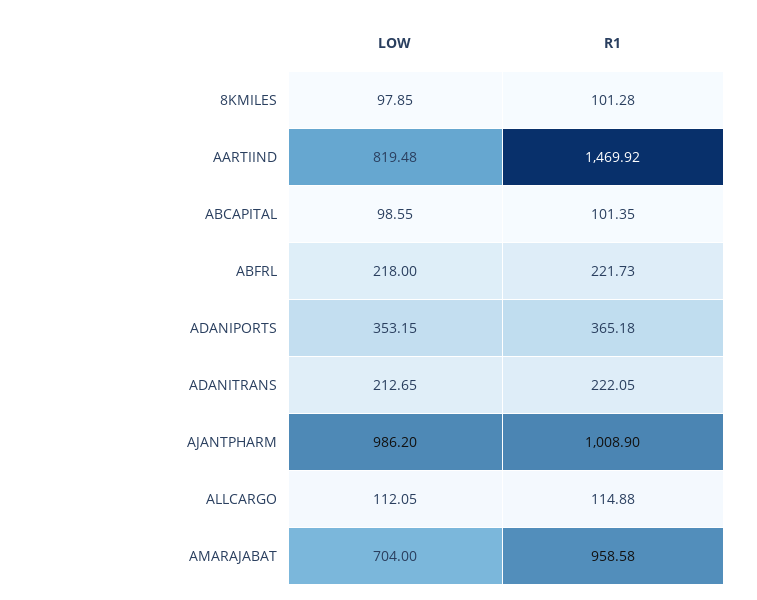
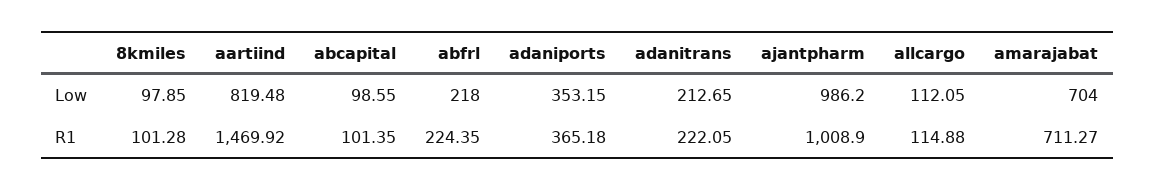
R1, ABFRL: 221.73 -> 224.35
R1, AMARAJABAT: 958.58 -> 711.27

